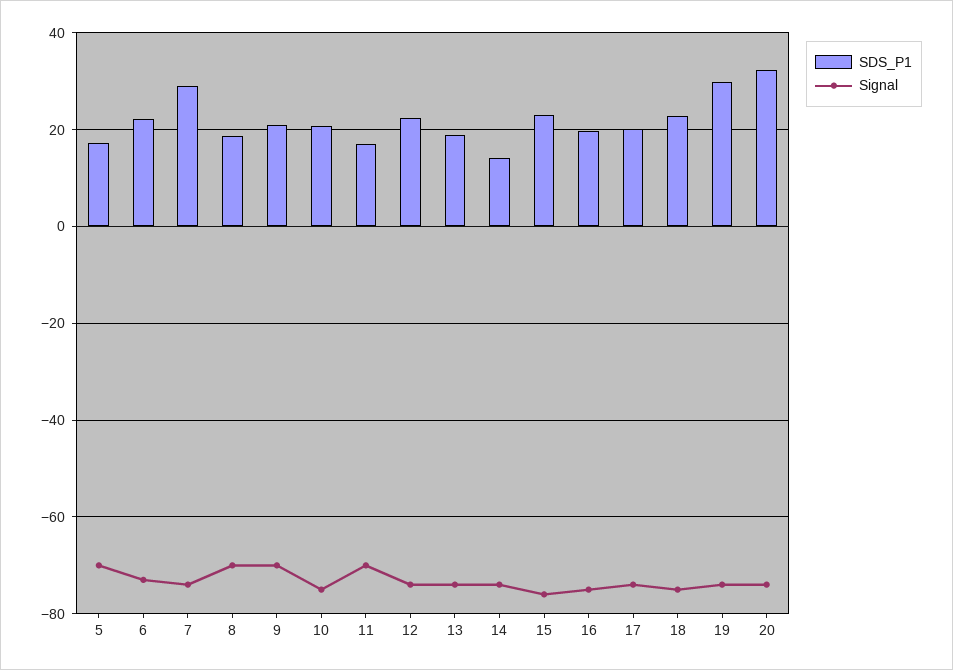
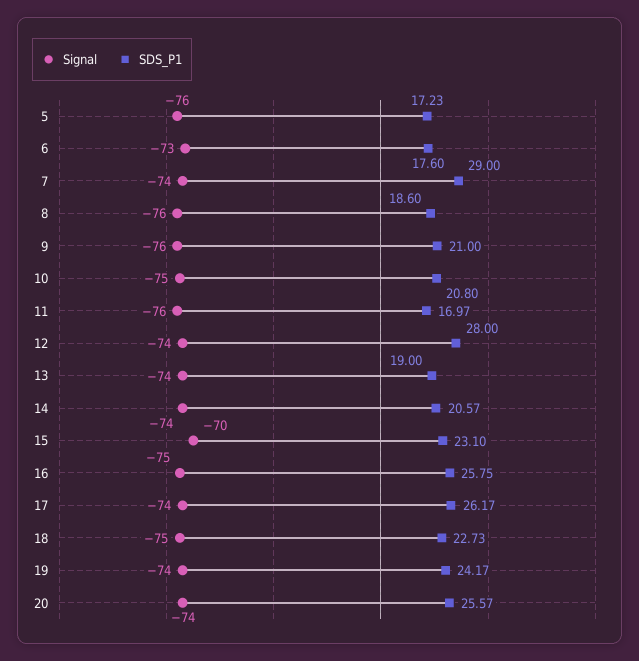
Signal, 5: -70 -> -76
SDS_P1, 6: 22 -> 17.6
Signal, 8: -70 -> -76
Signal, 9: -70 -> -76
Signal, 11: -70 -> -76
SDS_P1, 12: 22 -> 28
SDS_P1, 14: 14 -> 20.57
Signal, 15: -76 -> -70
SDS_P1, 16: 20 -> 25.75
SDS_P1, 17: 20 -> 26.17
SDS_P1, 19: 30 -> 24.17
SDS_P1, 20: 32 -> 25.57

